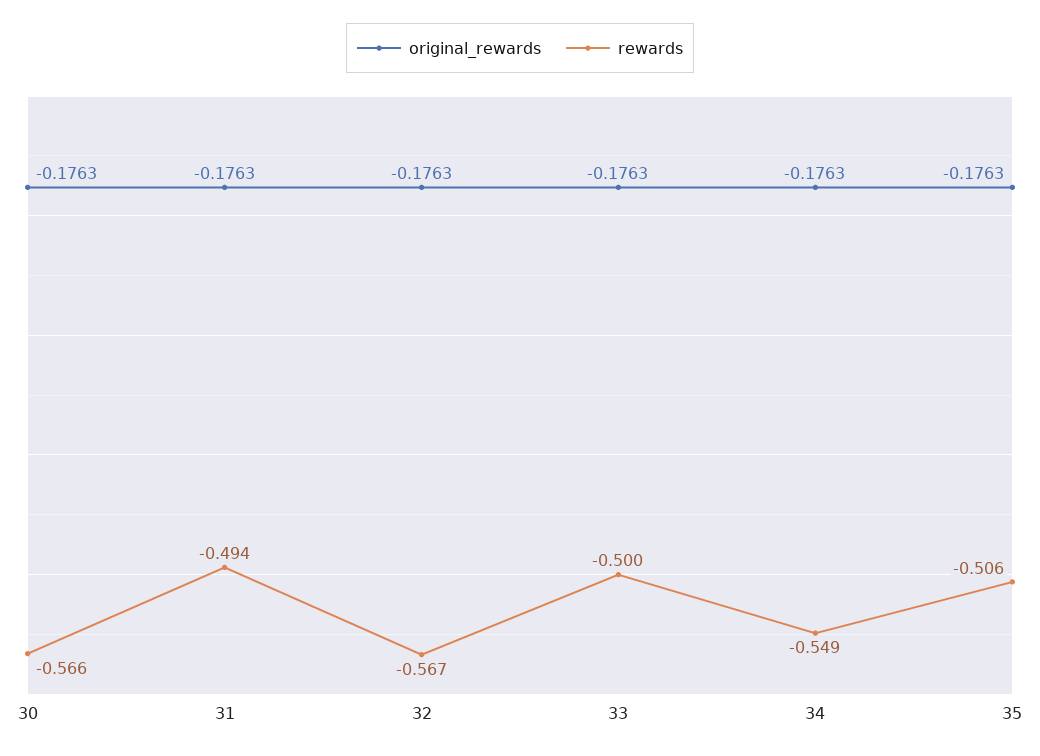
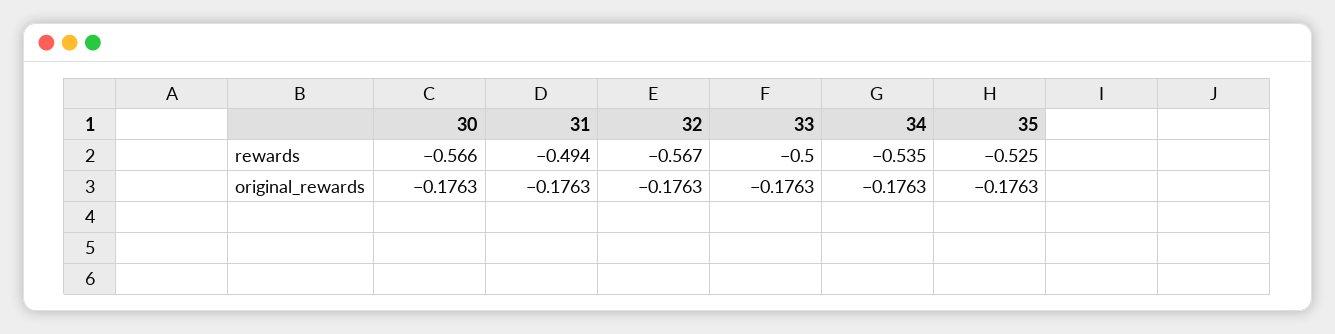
rewards, 34: -0.549 -> -0.535
rewards, 35: -0.506 -> -0.525

